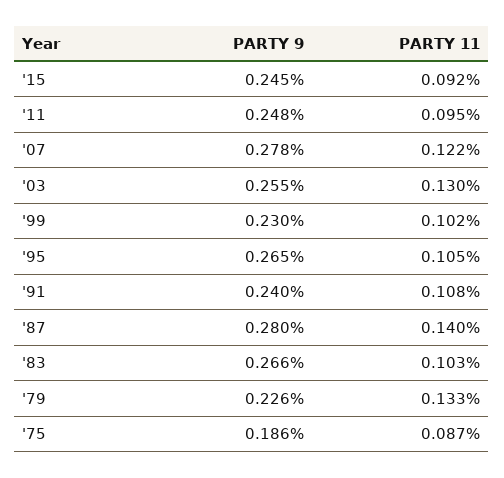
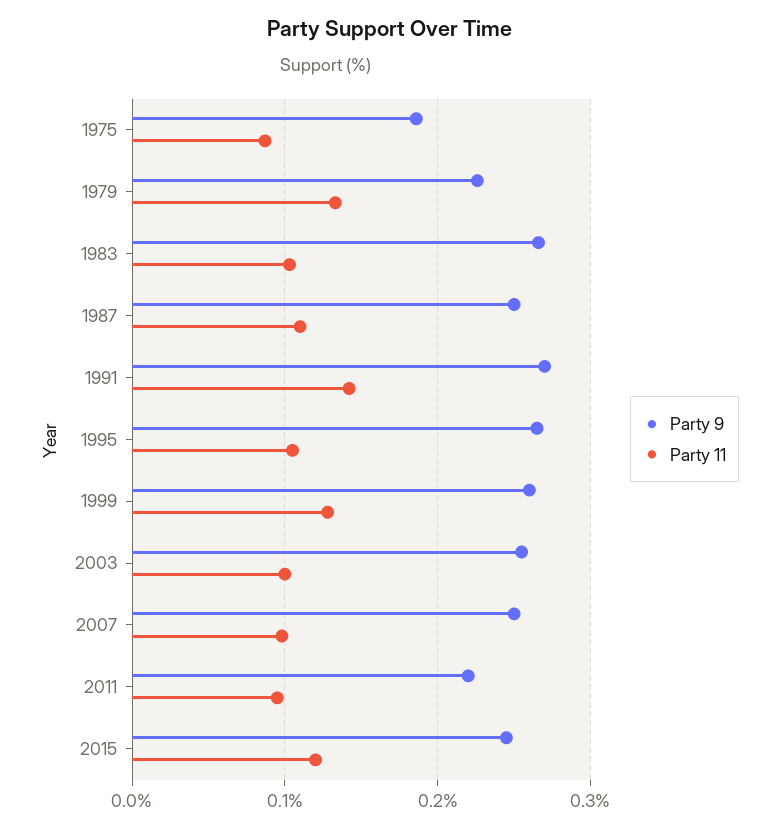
PARTY 11, '15: 0.092 -> 0.12
PARTY 9, '11: 0.248 -> 0.22
PARTY 9, '07: 0.278 -> 0.25
PARTY 11, '07: 0.122 -> 0.1
PARTY 11, '03: 0.13 -> 0.1
PARTY 9, '99: 0.23 -> 0.26
PARTY 11, '99: 0.102 -> 0.13
PARTY 9, '91: 0.24 -> 0.27
PARTY 11, '91: 0.108 -> 0.14
PARTY 9, '87: 0.28 -> 0.25
PARTY 11, '87: 0.14 -> 0.11

